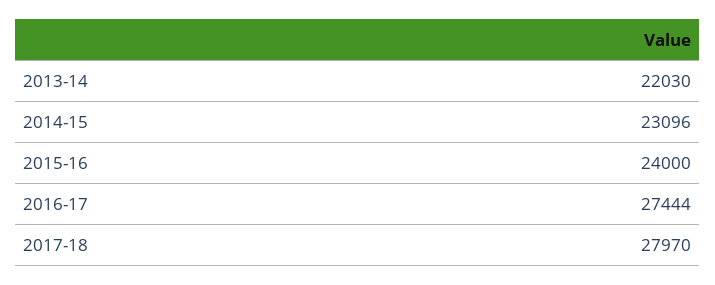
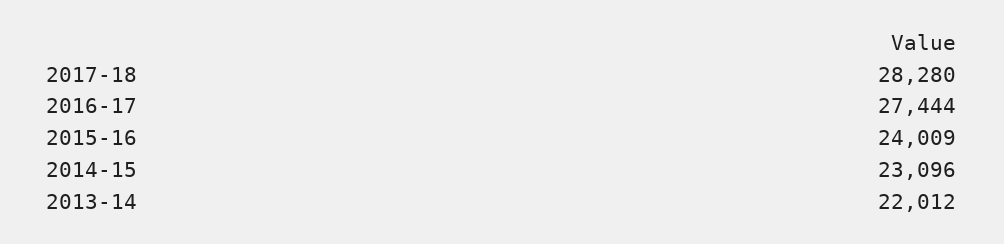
2013-14: 22030 -> 22012
2015-16: 24000 -> 24009
2017-18: 27970 -> 28280

